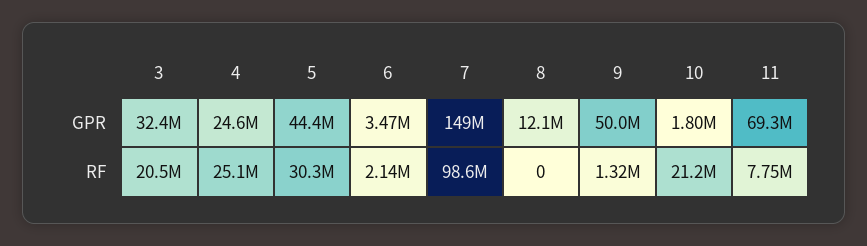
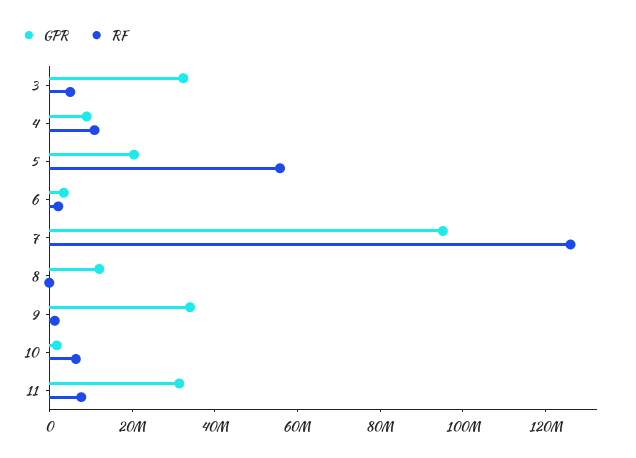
GPR, 4: 24600000 -> 10000000
GPR, 5: 44400000 -> 20000000
GPR, 7: 149000000 -> 95000000
GPR, 9: 50000000 -> 35000000
GPR, 11: 69300000 -> 30000000
RF, 3: 20500000 -> 5000000
RF, 4: 25100000 -> 10000000
RF, 5: 30300000 -> 55000000
RF, 7: 98600000 -> 125000000
RF, 10: 21200000 -> 5000000

